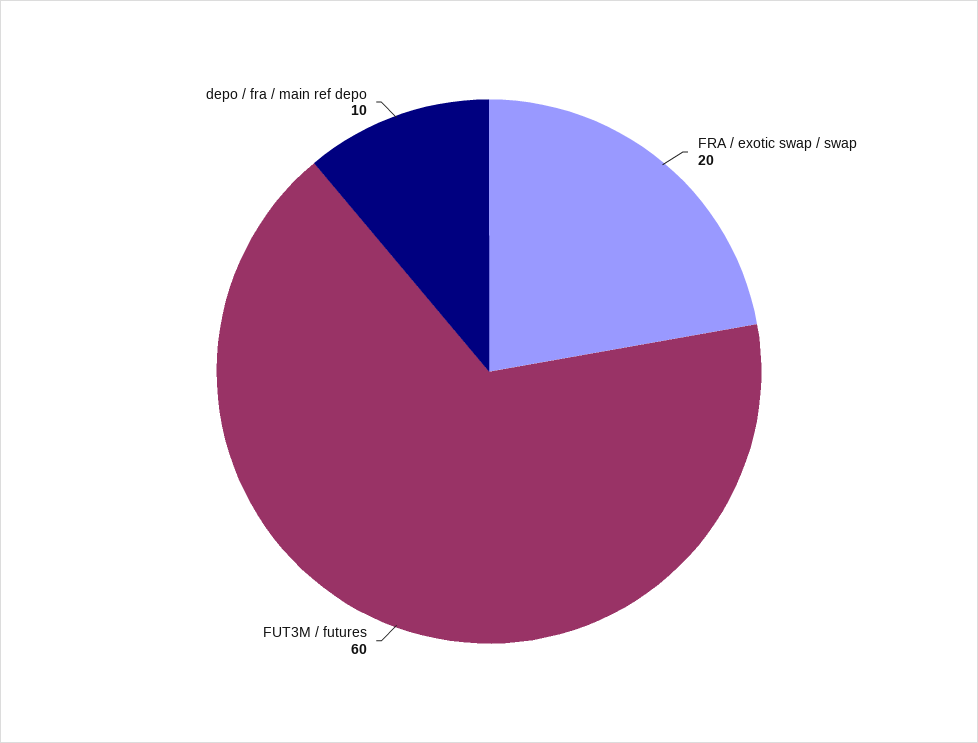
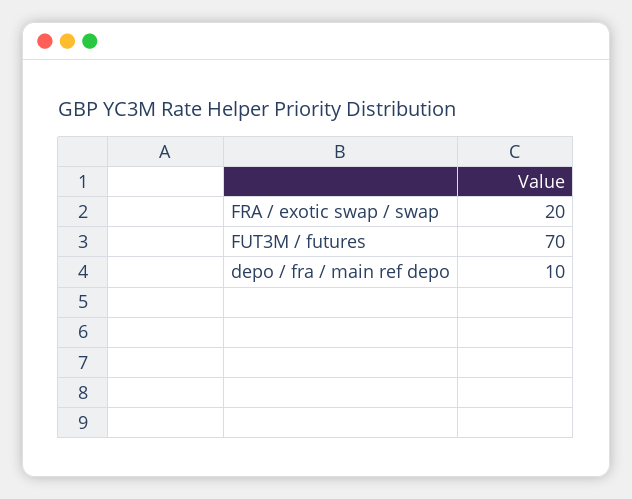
FUT3M / futures: 60 -> 70

